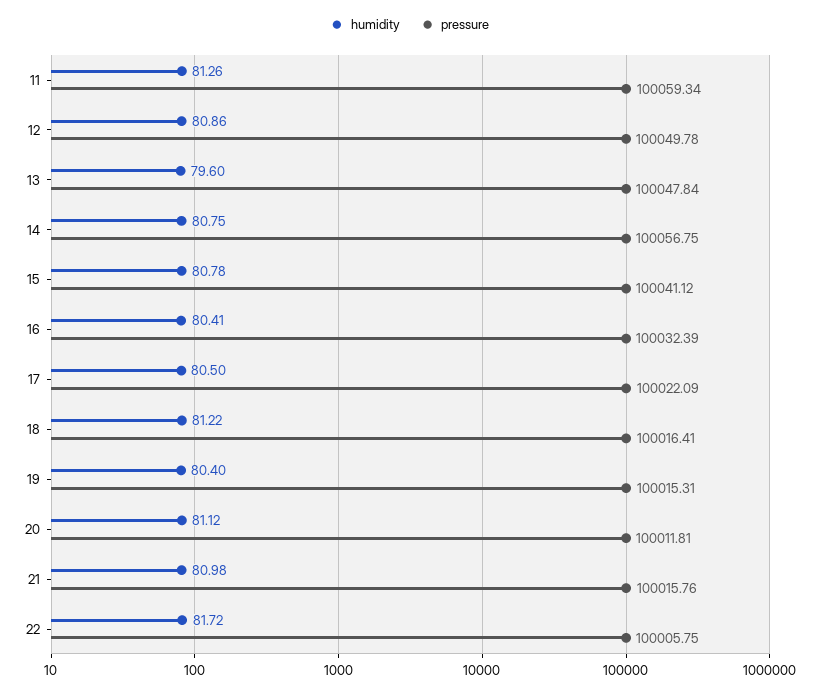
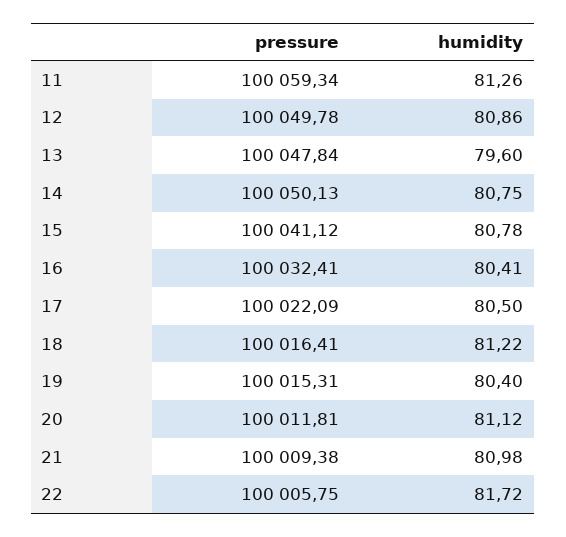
pressure, 14: 100056.75 -> 100050.13
pressure, 16: 100032.39 -> 100032.41
pressure, 21: 100015.76 -> 100009.38

